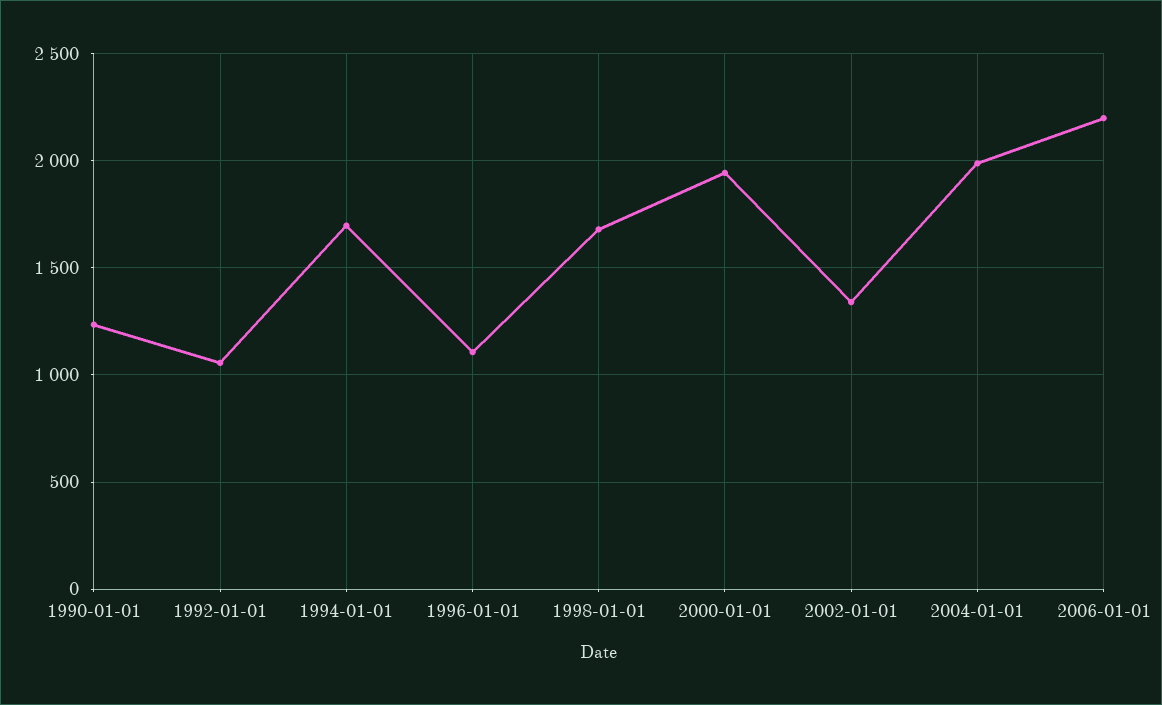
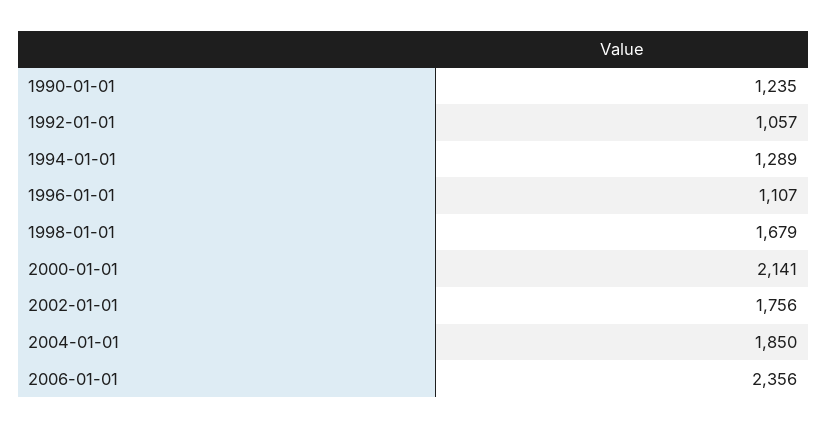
1994-01-01: 1700 -> 1289
2000-01-01: 1950 -> 2141
2002-01-01: 1350 -> 1756
2004-01-01: 2000 -> 1850
2006-01-01: 2200 -> 2356

